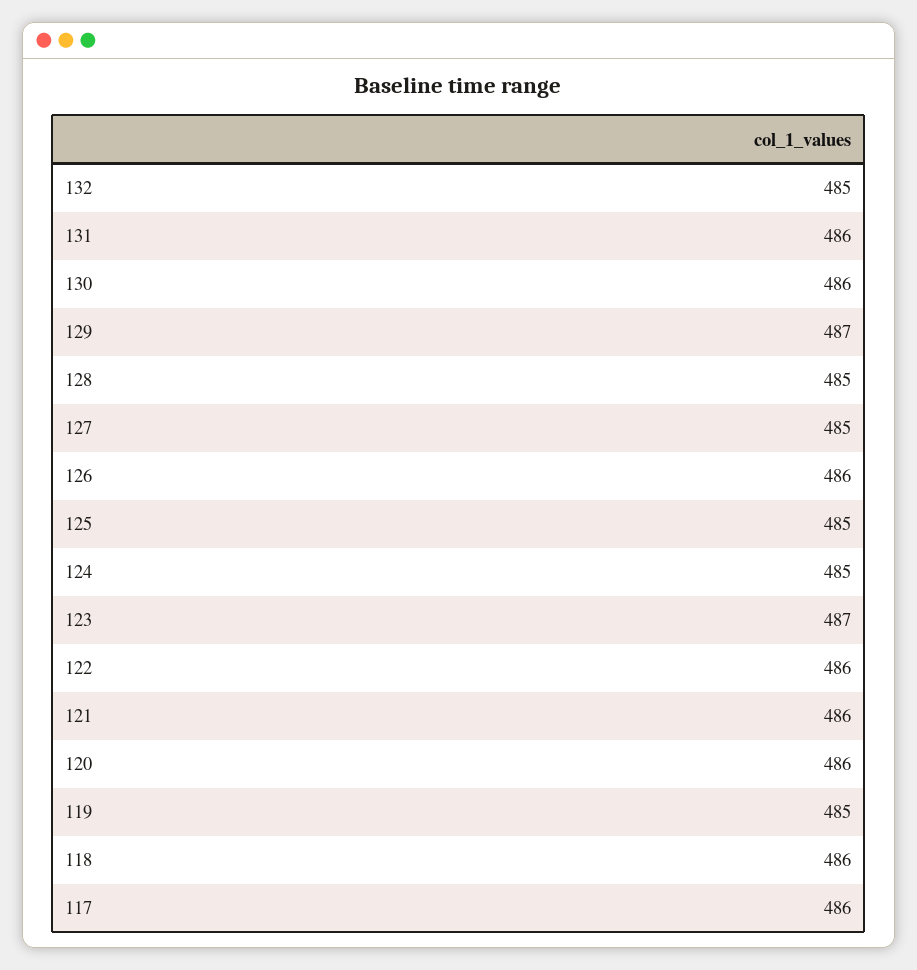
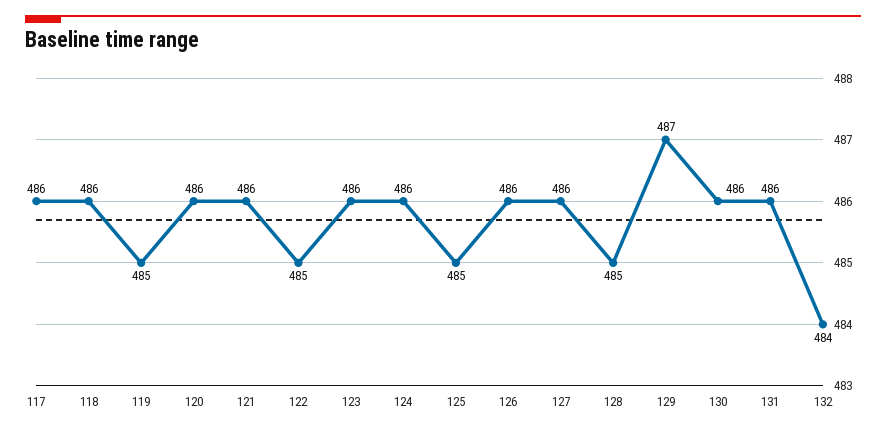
132: 485 -> 484
127: 485 -> 486
124: 485 -> 486
123: 487 -> 486
122: 486 -> 485

